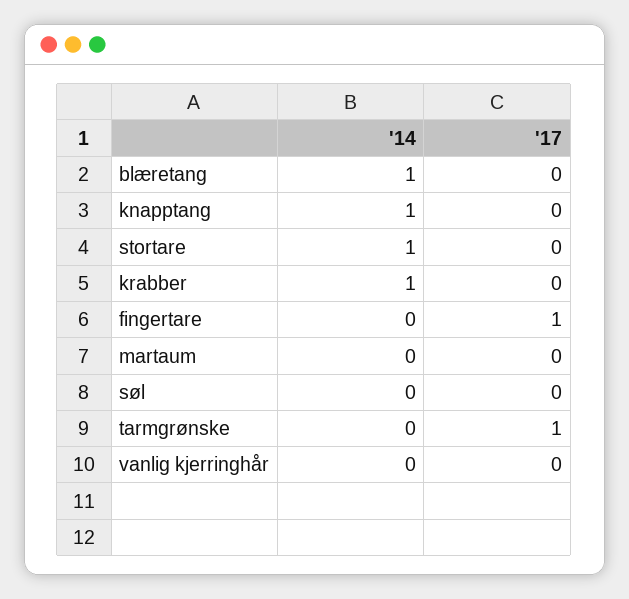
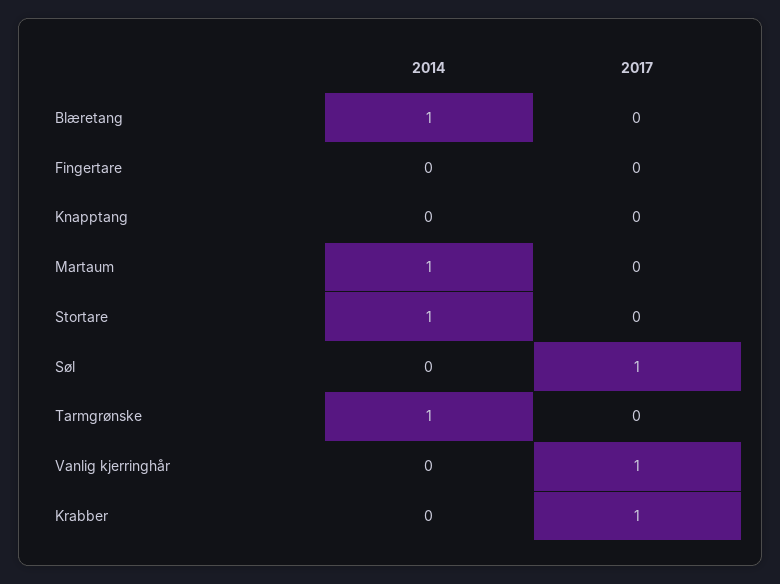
'14, knapptang: 1 -> 0
'14, krabber: 1 -> 0
'17, krabber: 0 -> 1
'17, fingertare: 1 -> 0
'14, martaum: 0 -> 1
'17, søl: 0 -> 1
'14, tarmgrønske: 0 -> 1
'17, tarmgrønske: 1 -> 0
'17, vanlig kjerringhår: 0 -> 1

